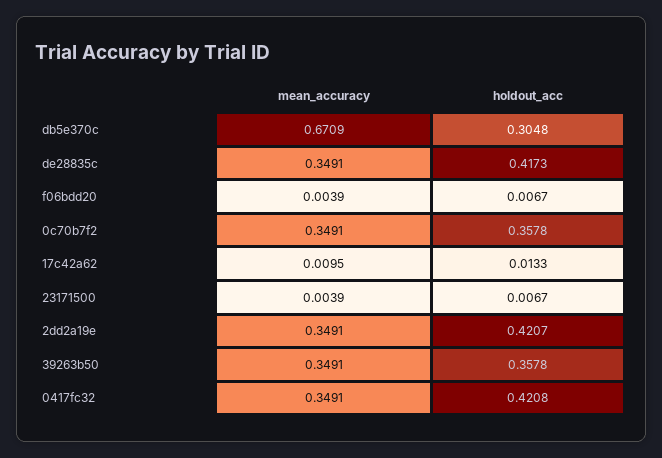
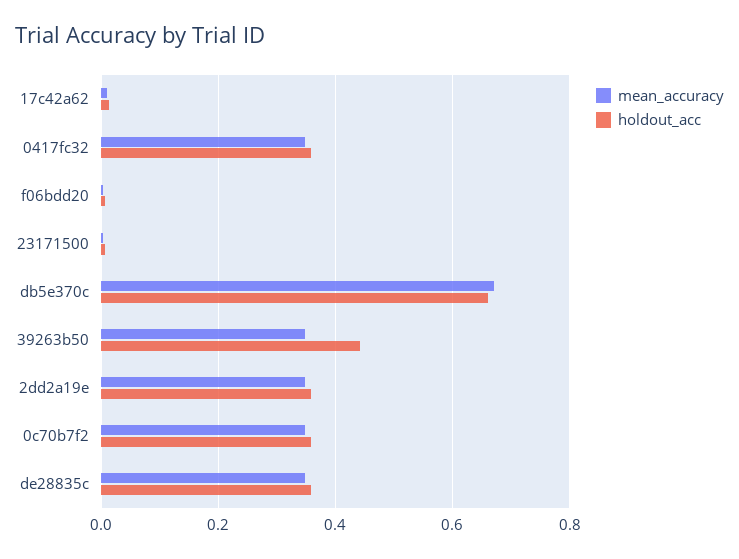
holdout_acc, db5e370c: 0.3048 -> 0.66
holdout_acc, de28835c: 0.4173 -> 0.36
holdout_acc, 2dd2a19e: 0.4207 -> 0.36
holdout_acc, 39263b50: 0.3578 -> 0.44
holdout_acc, 0417fc32: 0.4208 -> 0.36

